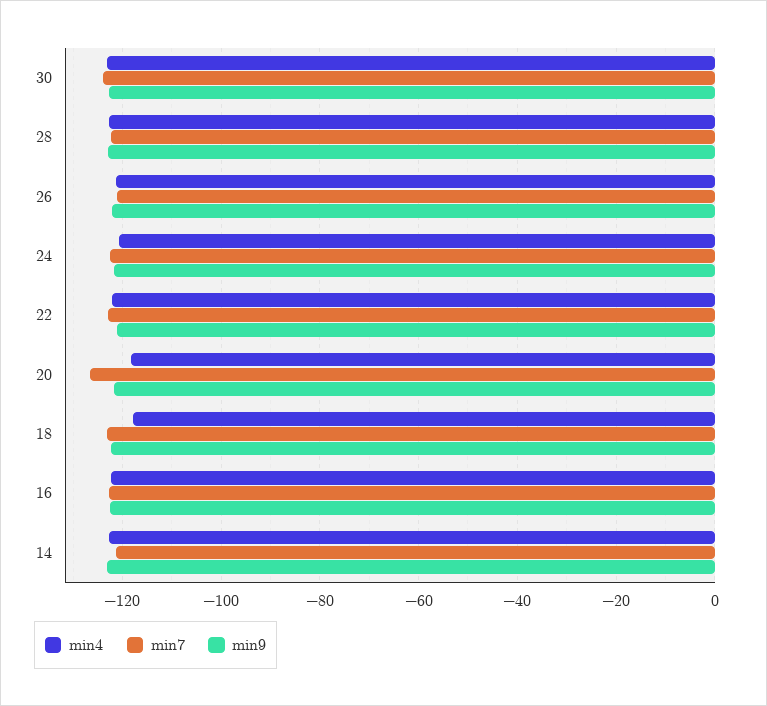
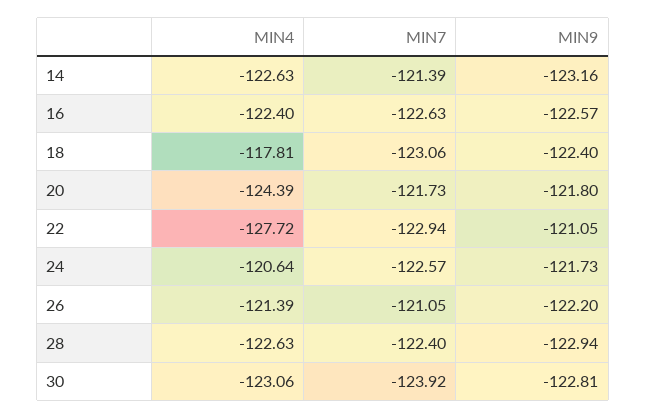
min4, 22: -122 -> -127.72
min4, 20: -118 -> -124.39
min7, 20: -126 -> -121.73

